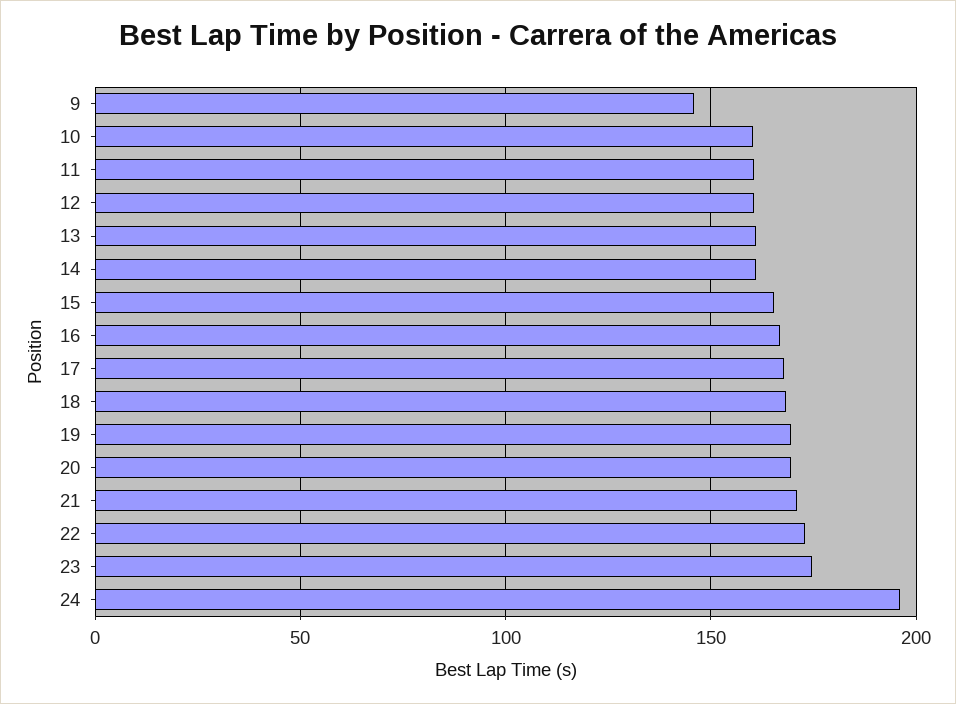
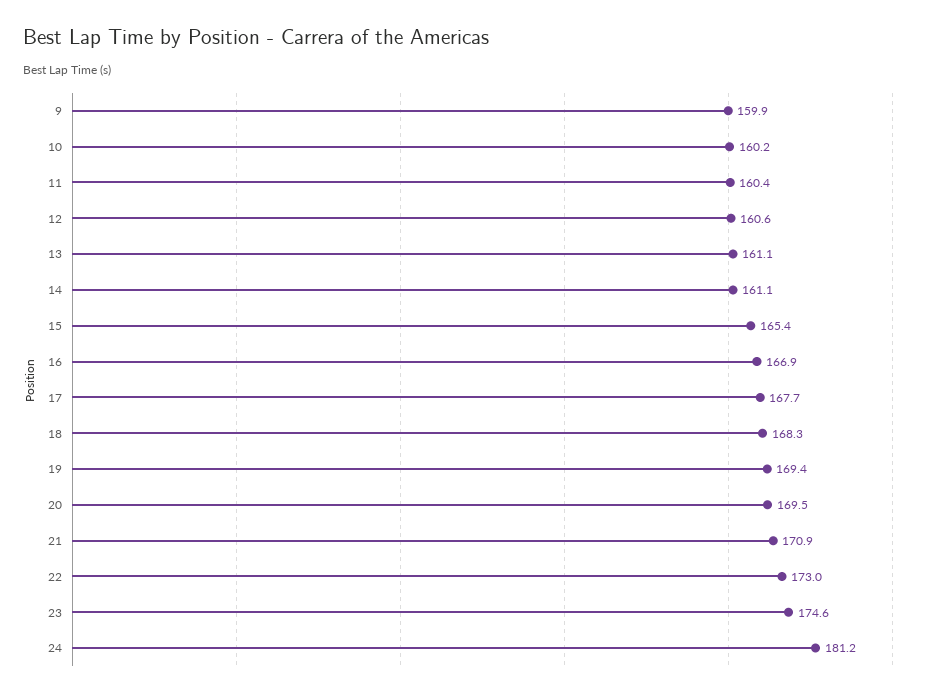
9: 145 -> 159.9
24: 195 -> 181.2

